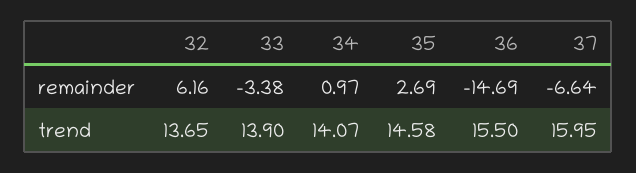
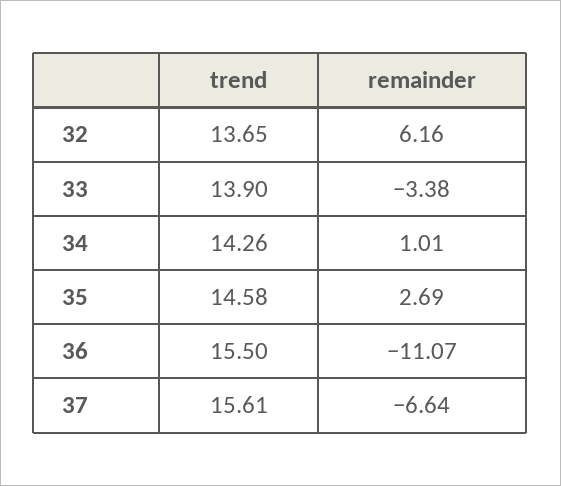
34, remainder: 0.97 -> 1.01
36, remainder: -14.69 -> -11.07
34, trend: 14.07 -> 14.26
37, trend: 15.95 -> 15.61

